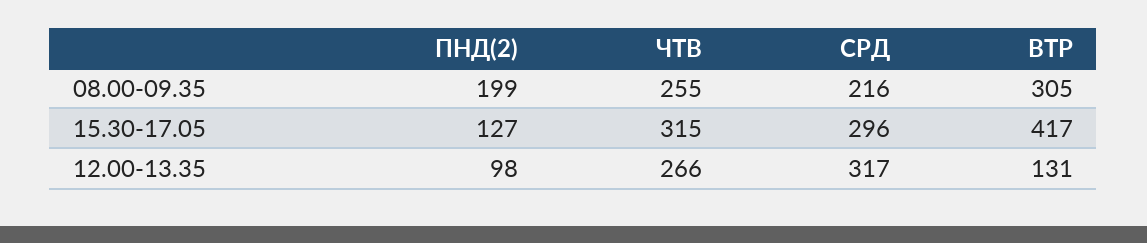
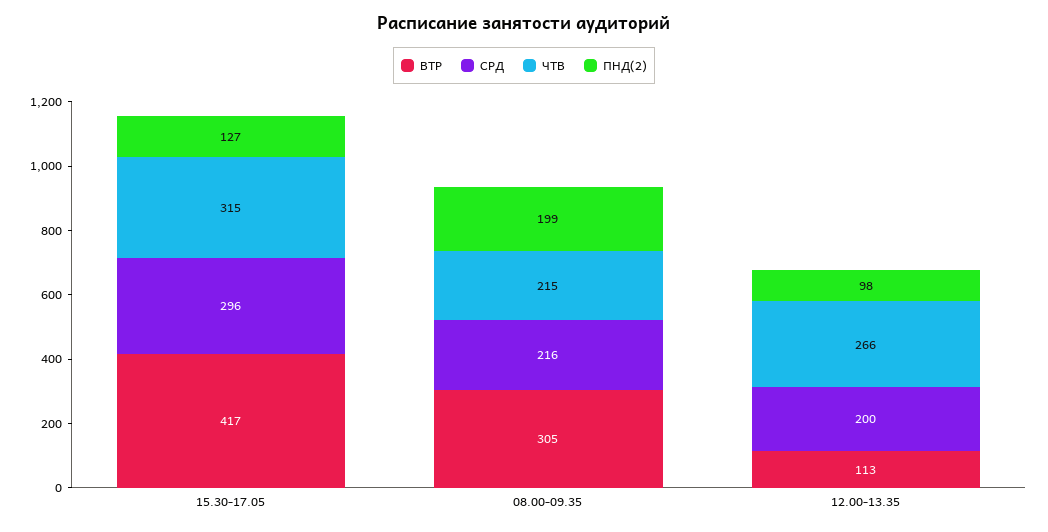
ЧТВ, 08.00-09.35: 255 -> 215
СРД, 12.00-13.35: 317 -> 200
ВТР, 12.00-13.35: 131 -> 113

